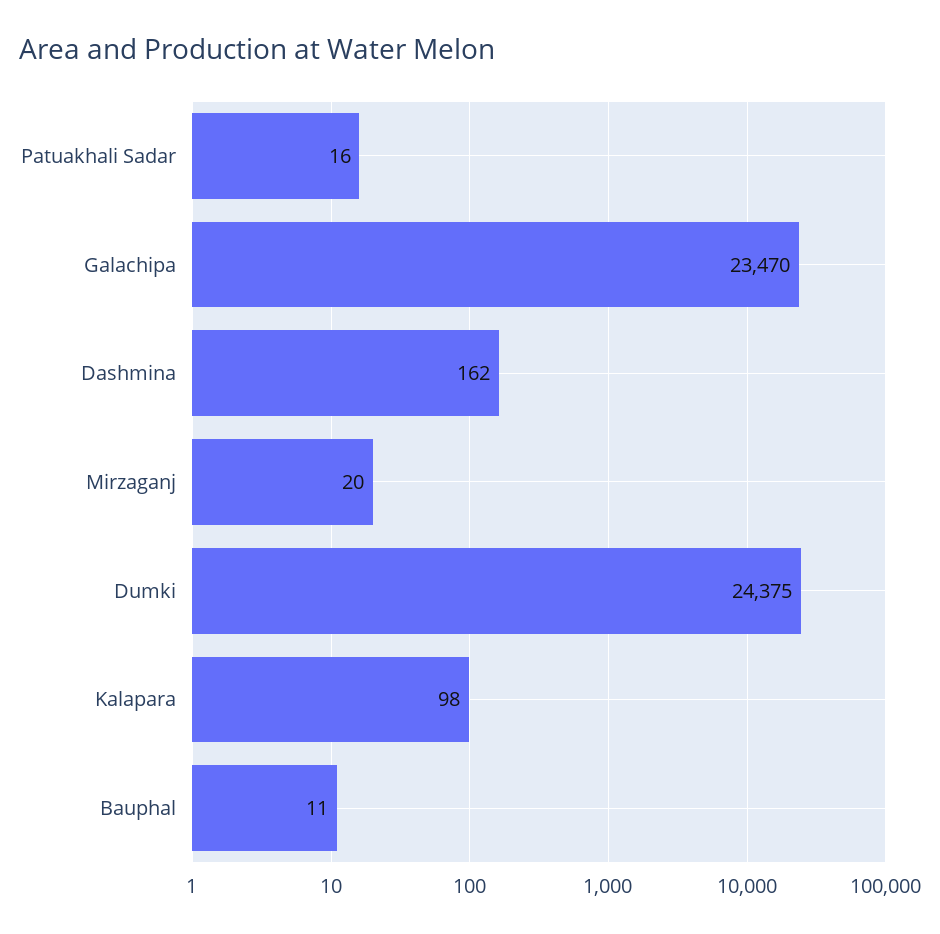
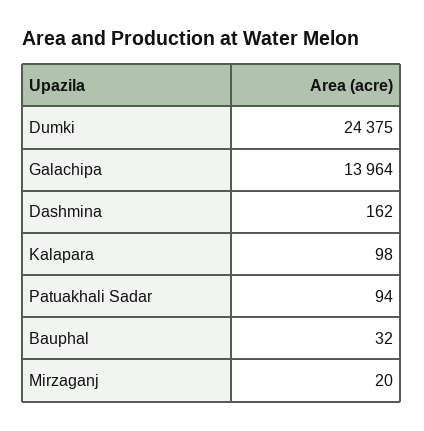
Patuakhali Sadar: 16 -> 94
Galachipa: 23470 -> 13964
Bauphal: 11 -> 32

